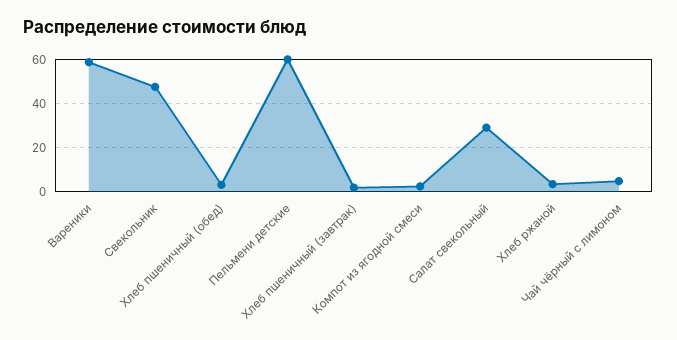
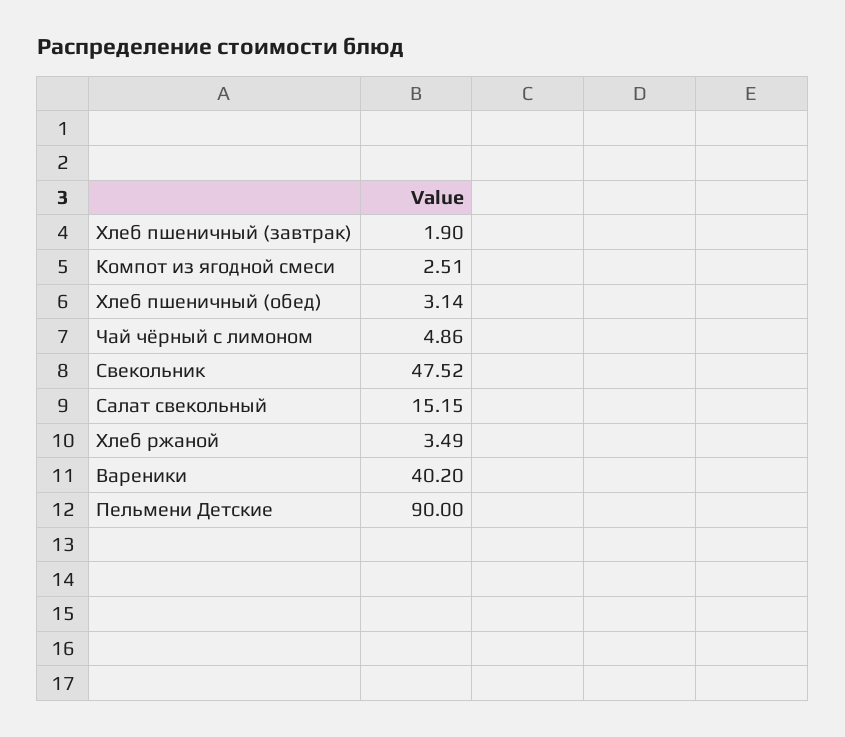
Вареники: 60 -> 40.2
Пельмени детские: 60 -> 90
Салат свекольный: 30 -> 15.15

